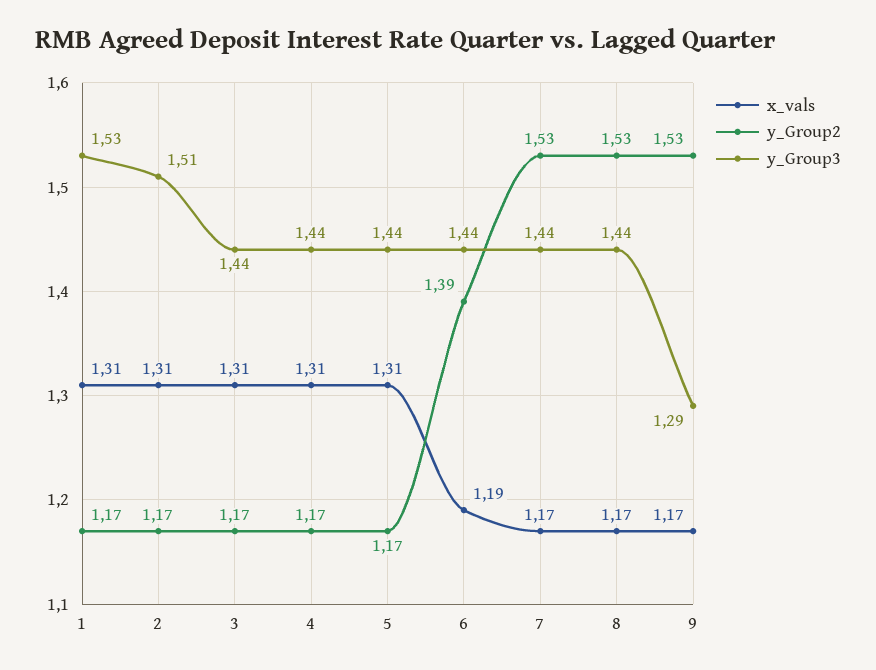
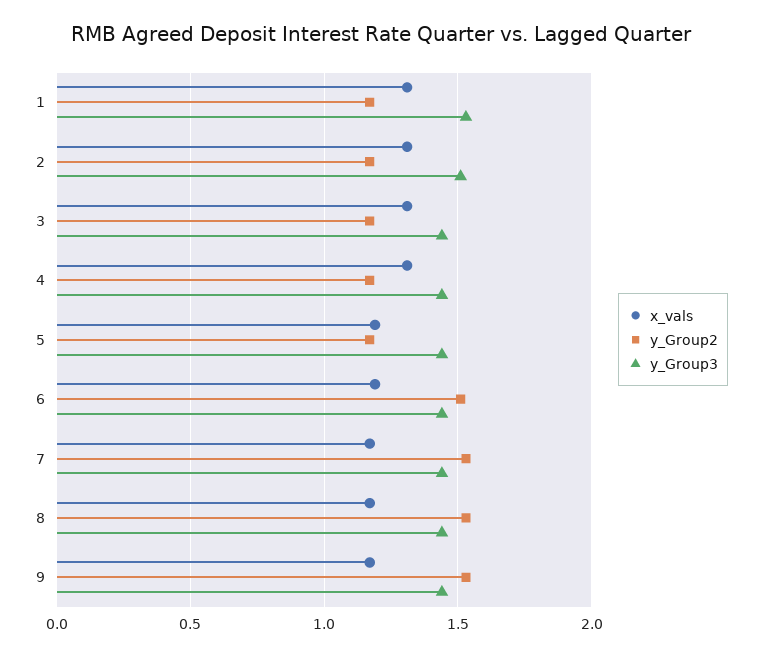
x_vals, 5: 1.31 -> 1.2
y_Group2, 6: 1.39 -> 1.5
y_Group3, 9: 1.29 -> 1.45

